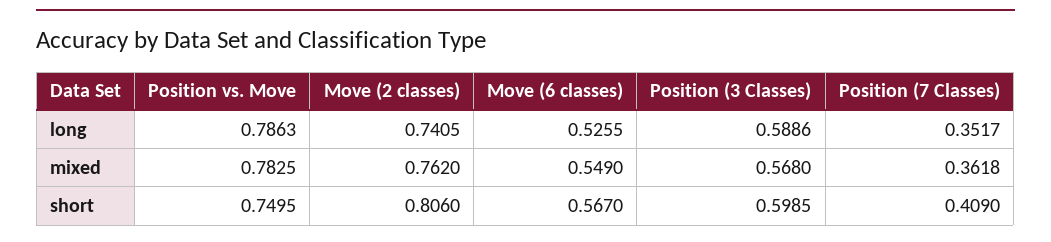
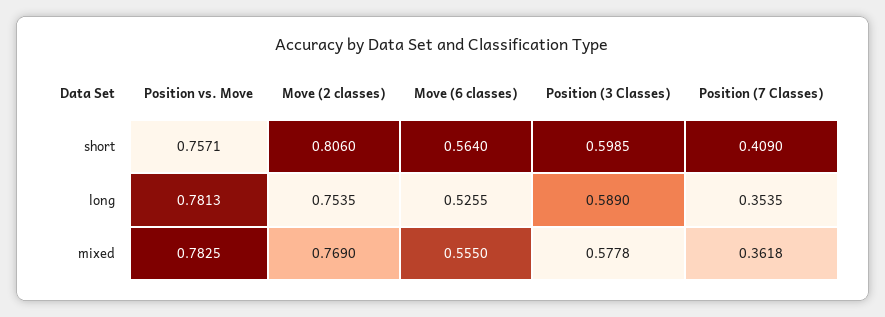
Position vs. Move, long: 0.7863 -> 0.7813
Move (2 classes), long: 0.7405 -> 0.7535
Position (3 Classes), long: 0.5886 -> 0.589
Position (7 Classes), long: 0.3517 -> 0.3535
Move (2 classes), mixed: 0.762 -> 0.769
Move (6 classes), mixed: 0.549 -> 0.555
Position (3 Classes), mixed: 0.568 -> 0.5778
Position vs. Move, short: 0.7495 -> 0.7571
Move (6 classes), short: 0.567 -> 0.564

